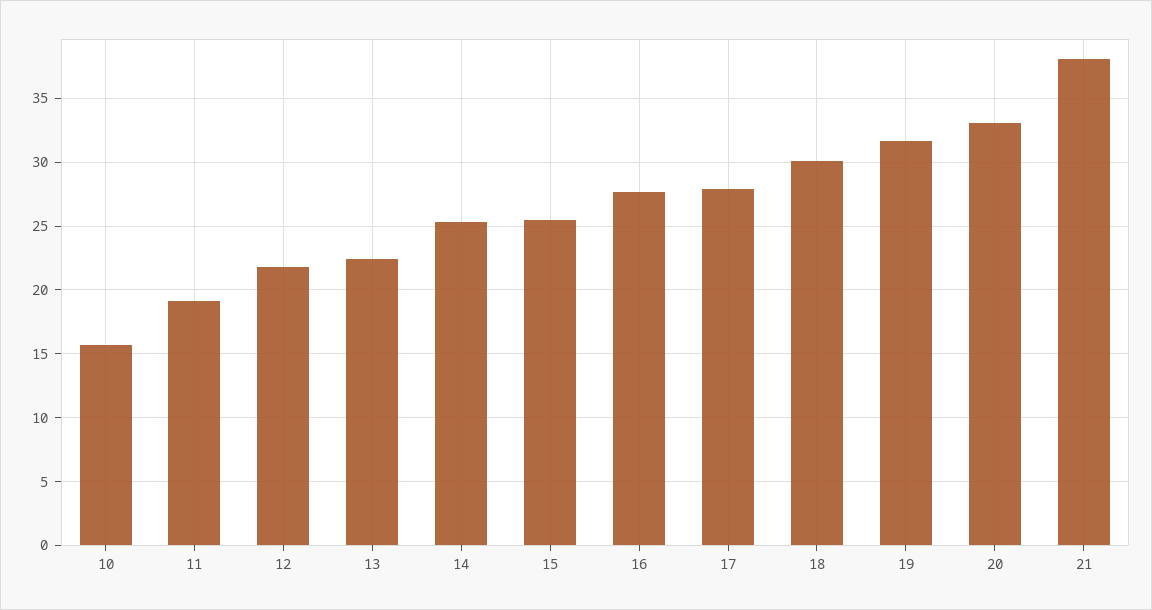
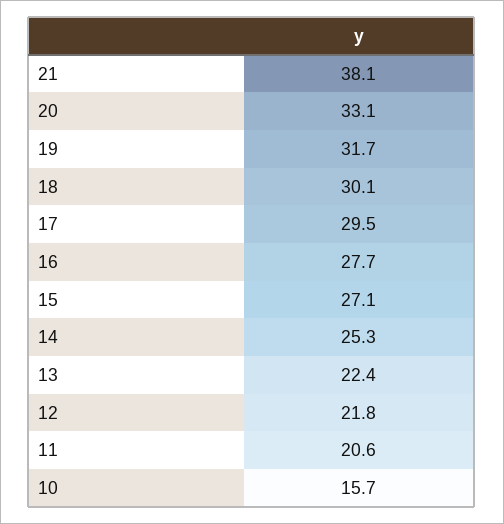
11: 19 -> 20.6
15: 25.5 -> 27.1
17: 28 -> 29.5

